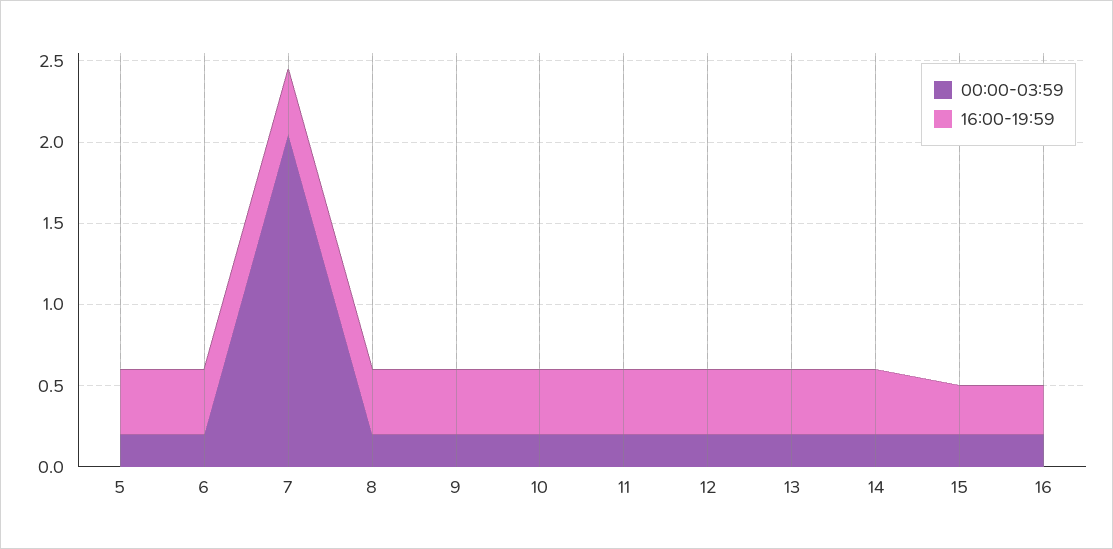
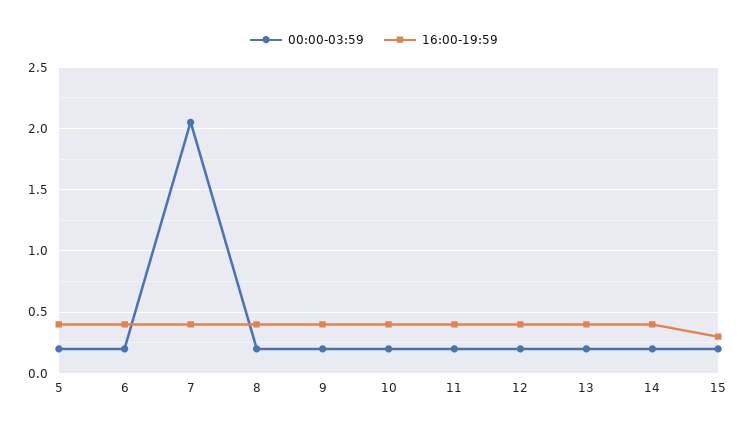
00:00-03:59, 16: 0.2 -> none
16:00-19:59, 16: 0.3 -> none

